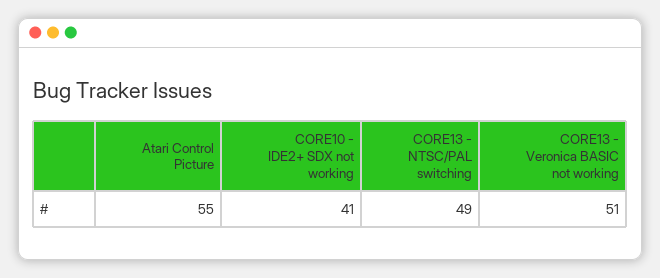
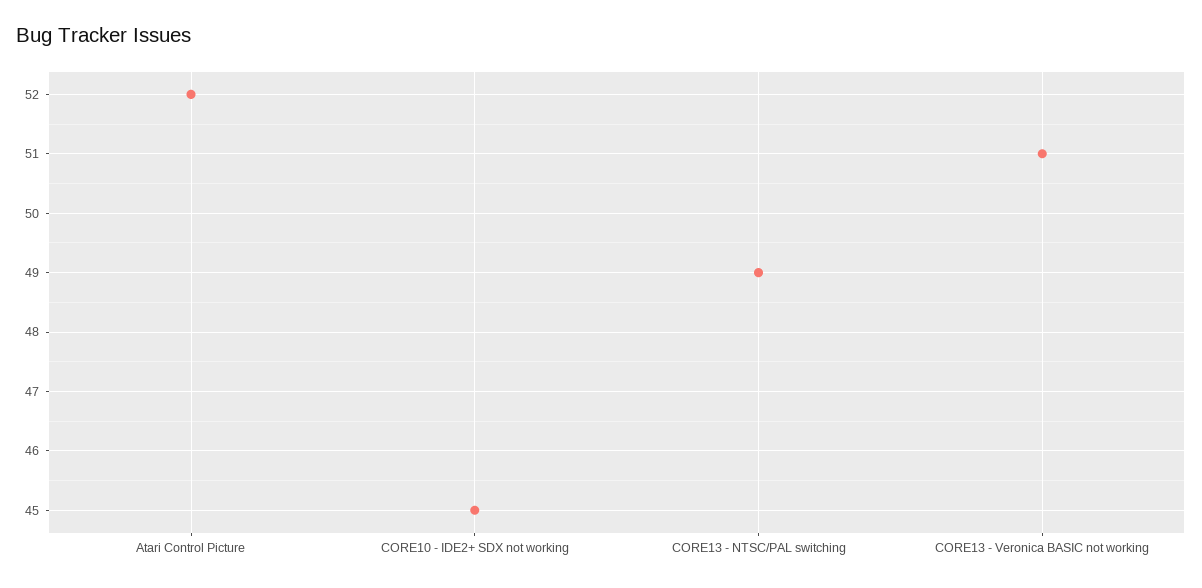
Atari Control Picture: 55 -> 52
CORE10 - IDE2+ SDX not working: 41 -> 45

